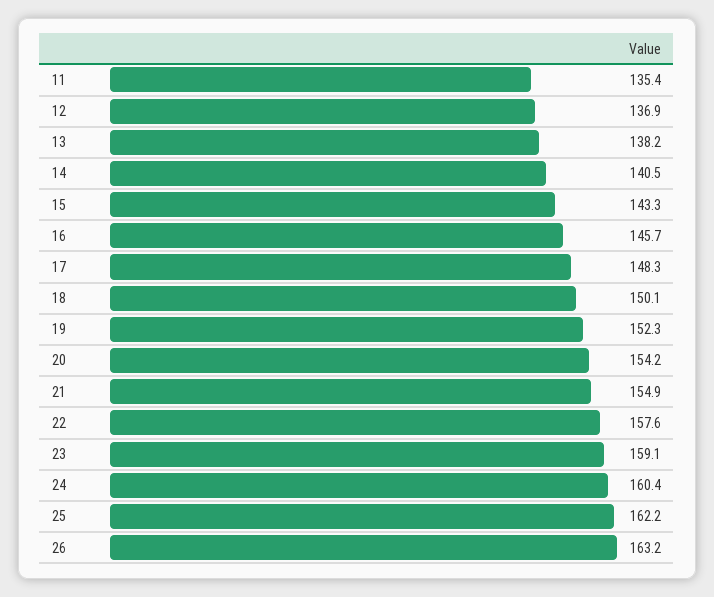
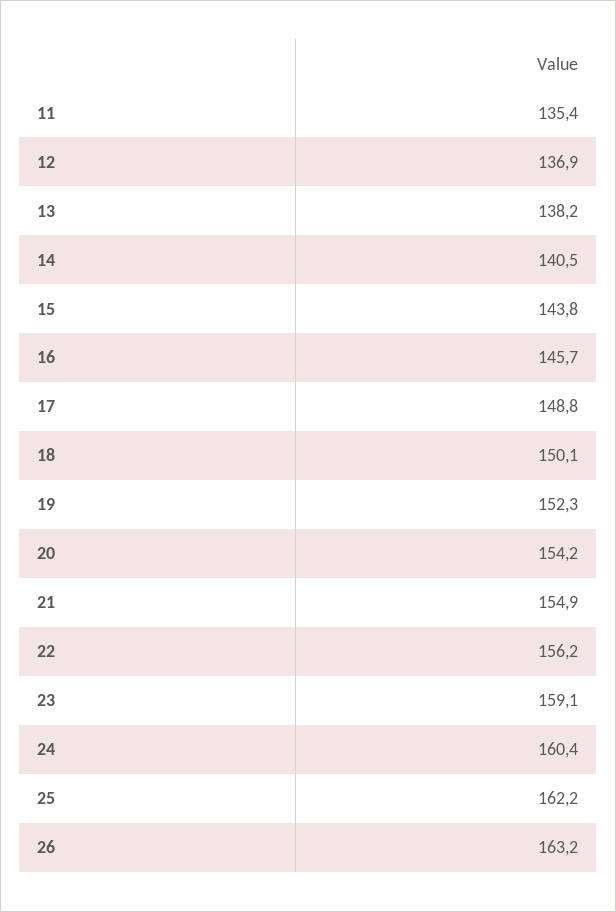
15: 143.3 -> 143.8
17: 148.3 -> 148.8
22: 157.6 -> 156.2

